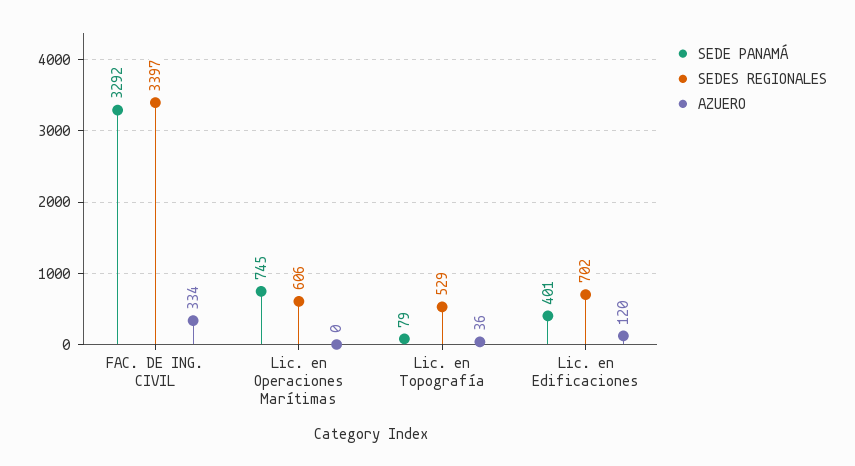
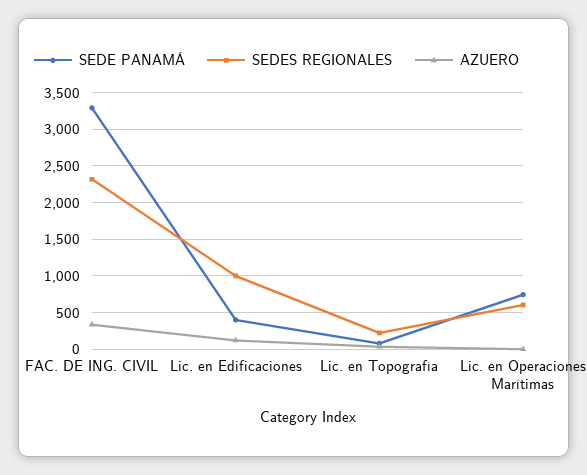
SEDES REGIONALES, FAC. DE ING. CIVIL: 3397 -> 2300
SEDES REGIONALES, Lic. en Topografía: 529 -> 200
SEDES REGIONALES, Lic. en Edificaciones: 702 -> 1000

